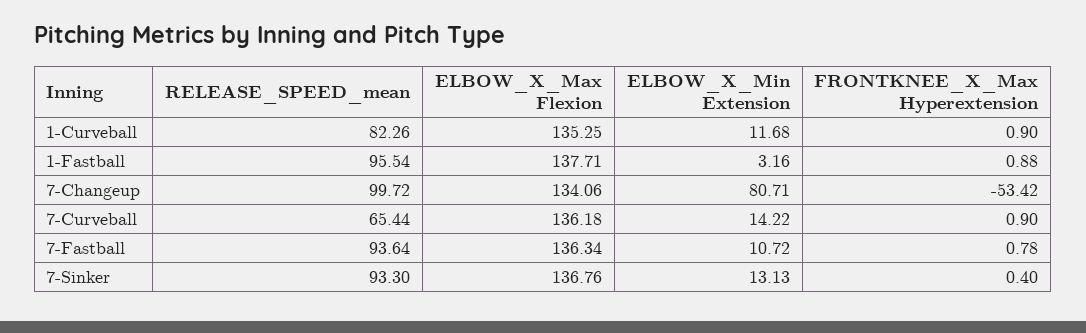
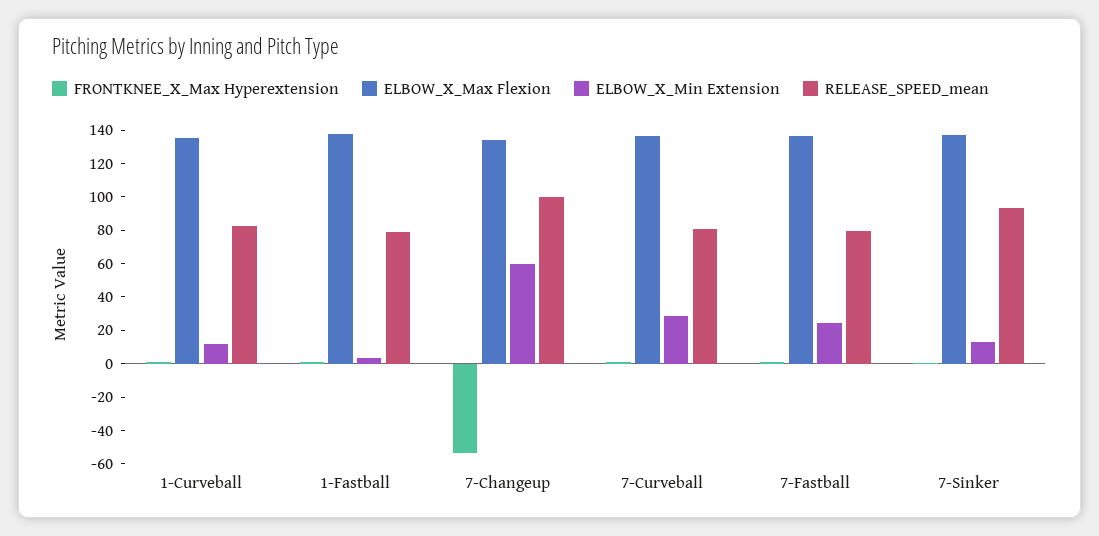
RELEASE_SPEED_mean, 1-Fastball: 95.54 -> 80
ELBOW_X_Min Extension, 7-Changeup: 80.71 -> 60
RELEASE_SPEED_mean, 7-Curveball: 65.44 -> 80
ELBOW_X_Min Extension, 7-Curveball: 14.22 -> 30
RELEASE_SPEED_mean, 7-Fastball: 93.64 -> 80
ELBOW_X_Min Extension, 7-Fastball: 10.72 -> 25

